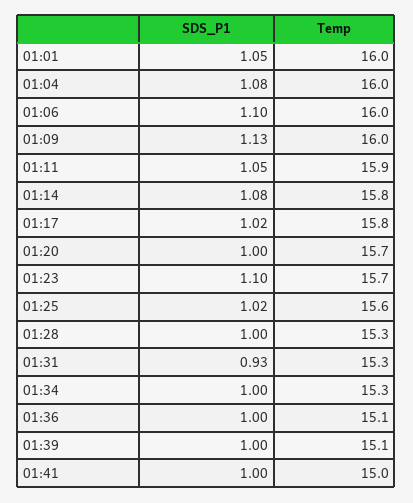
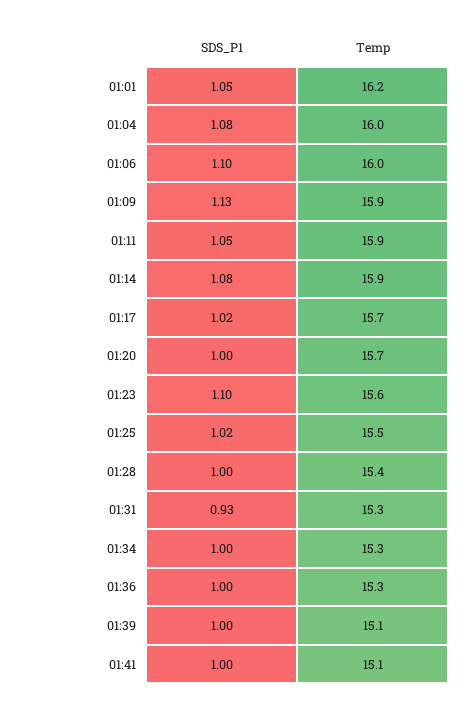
Temp, 01:01: 16 -> 16.2
Temp, 01:09: 16 -> 15.9
Temp, 01:14: 15.8 -> 15.9
Temp, 01:17: 15.8 -> 15.7
Temp, 01:23: 15.7 -> 15.6
Temp, 01:25: 15.6 -> 15.5
Temp, 01:28: 15.3 -> 15.4
Temp, 01:36: 15.1 -> 15.3
Temp, 01:41: 15 -> 15.1

